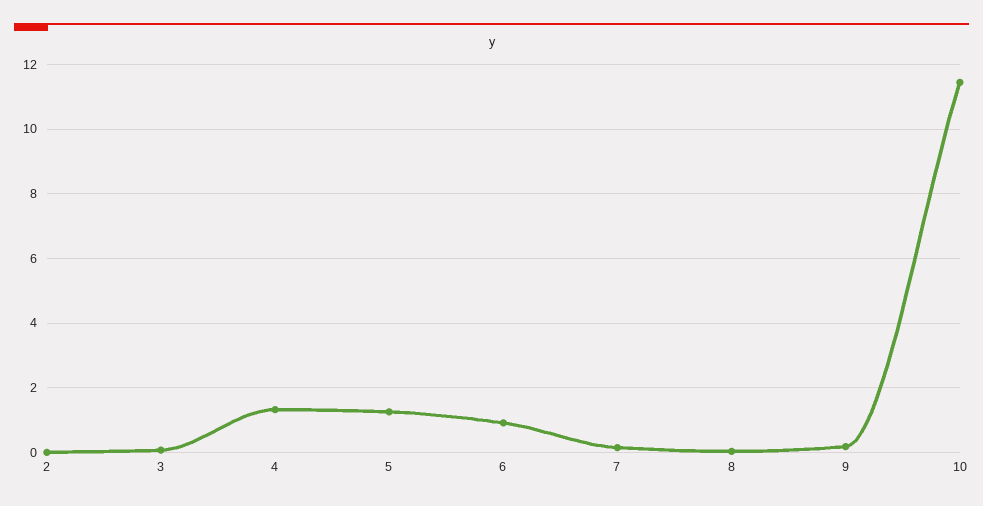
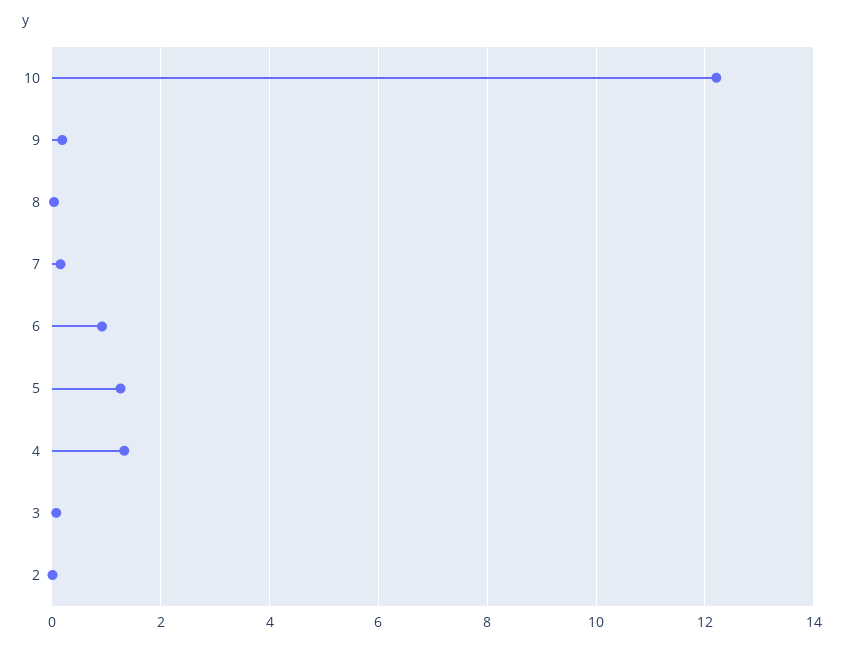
10: 11.4 -> 12.2

